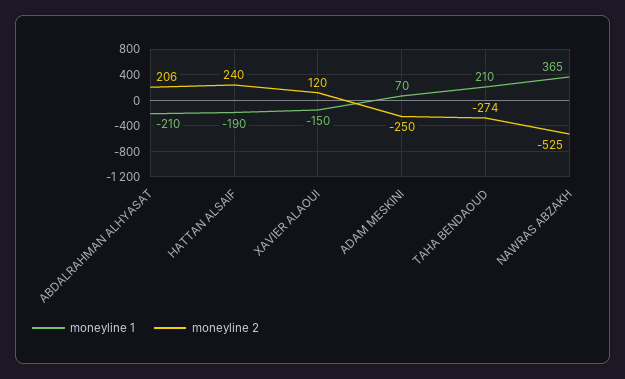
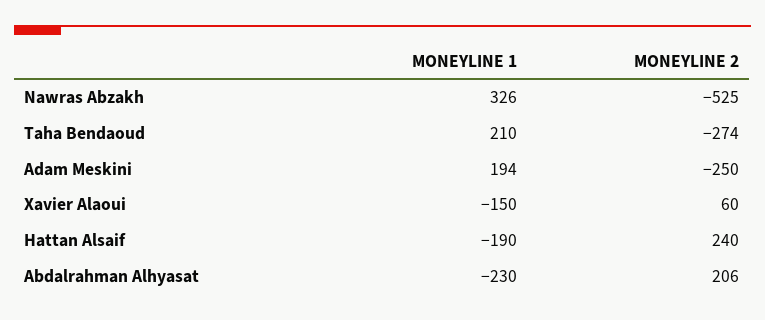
moneyline 1, ABDALRAHMAN ALHYASAT: -210 -> -230
moneyline 2, XAVIER ALAOUI: 120 -> 60
moneyline 1, ADAM MESKINI: 70 -> 194
moneyline 1, NAWRAS ABZAKH: 365 -> 326

